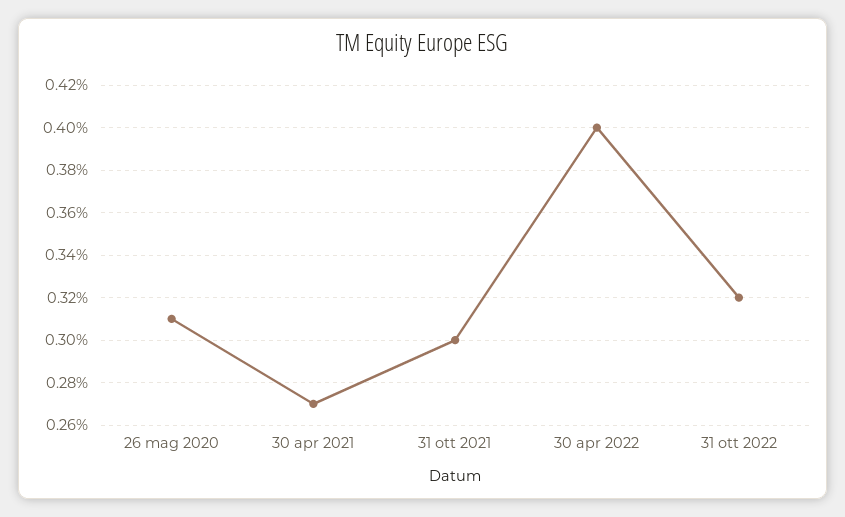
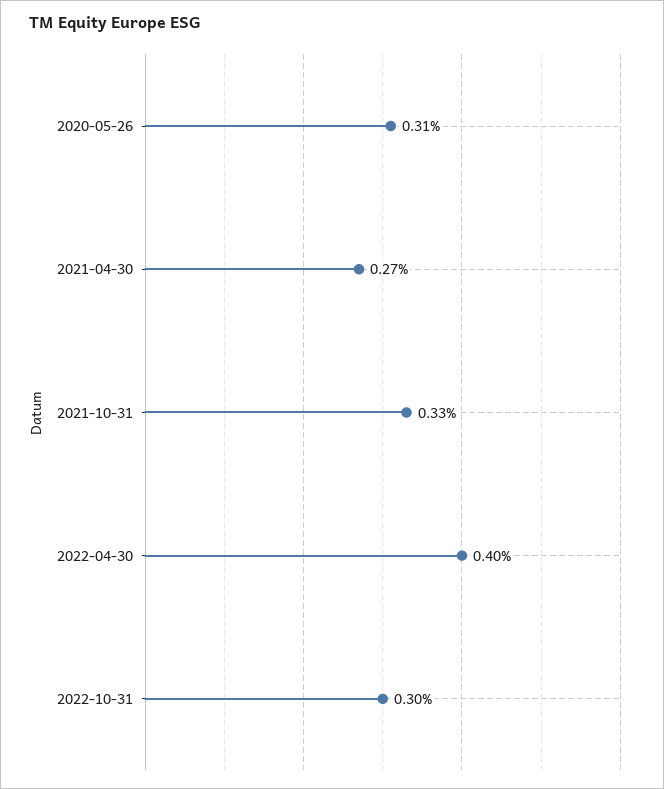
31 ott 2021: 0.3 -> 0.33
31 ott 2022: 0.32 -> 0.3

